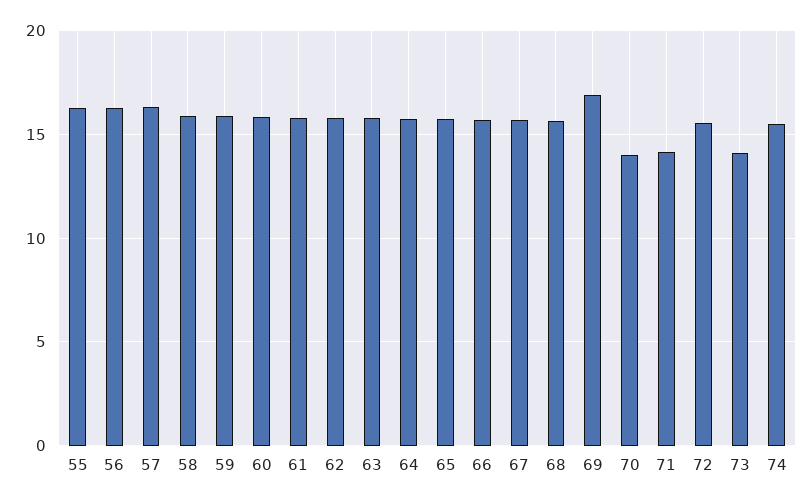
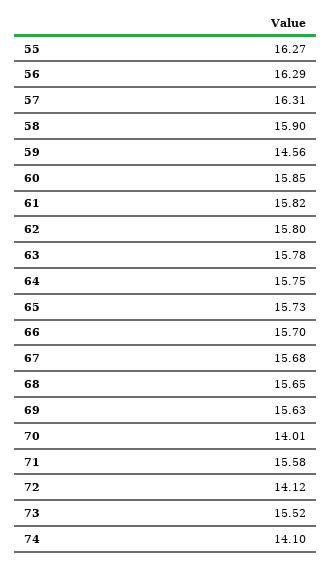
59: 16 -> 14.56
69: 17 -> 15.63
71: 14 -> 15.58
72: 15.5 -> 14.12
73: 14 -> 15.52
74: 15.5 -> 14.1

